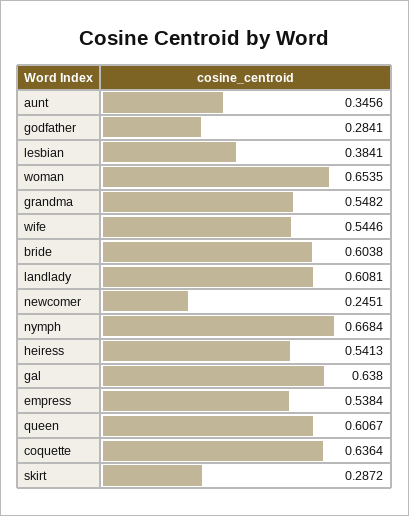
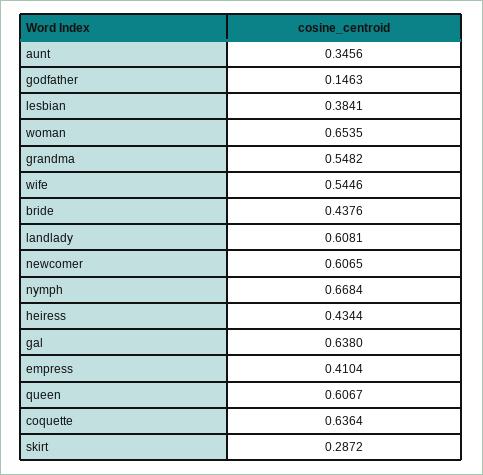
godfather: 0.2841 -> 0.1463
bride: 0.6038 -> 0.4376
newcomer: 0.2451 -> 0.6065
heiress: 0.5413 -> 0.4344
empress: 0.5384 -> 0.4104

